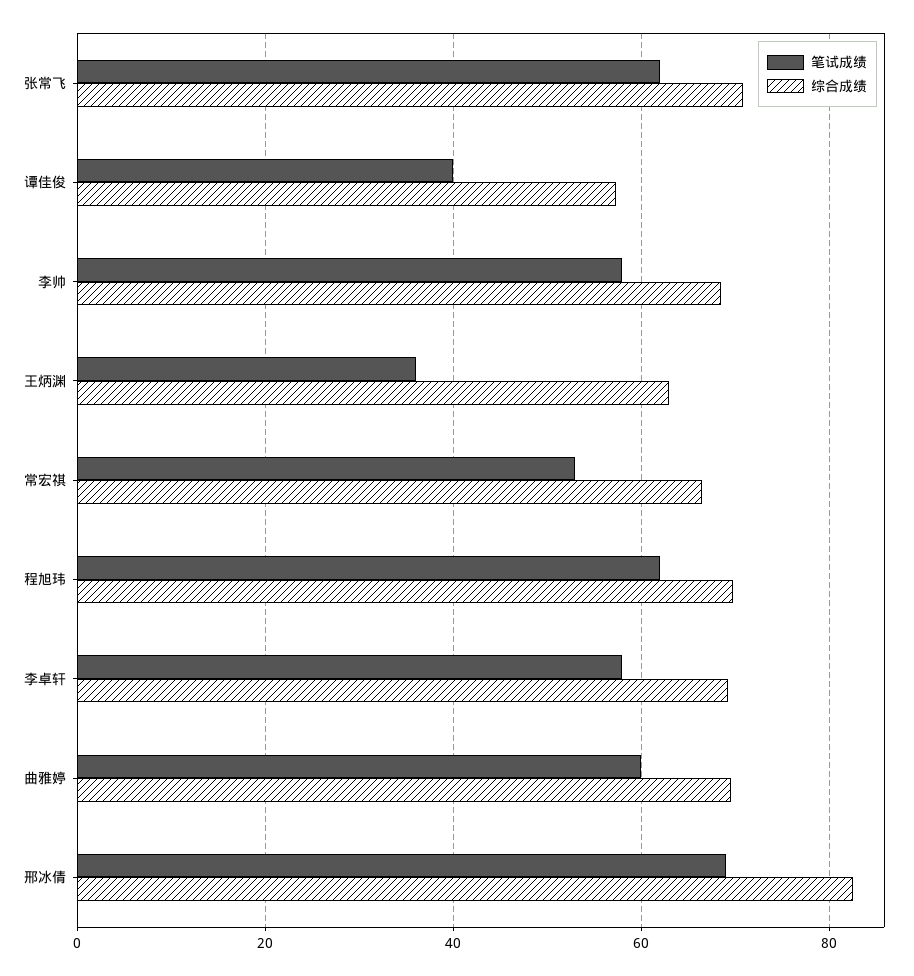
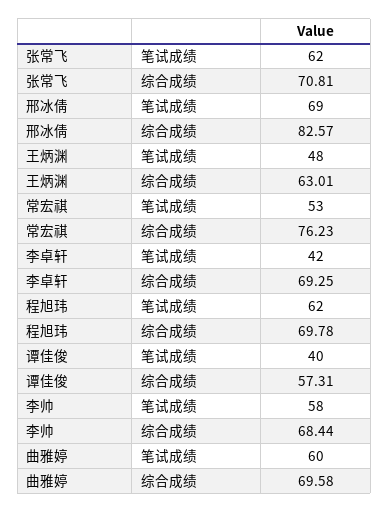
笔试成绩, 王炳渊: 36 -> 48
综合成绩, 常宏祺: 66 -> 76.23
笔试成绩, 李卓轩: 58 -> 42

